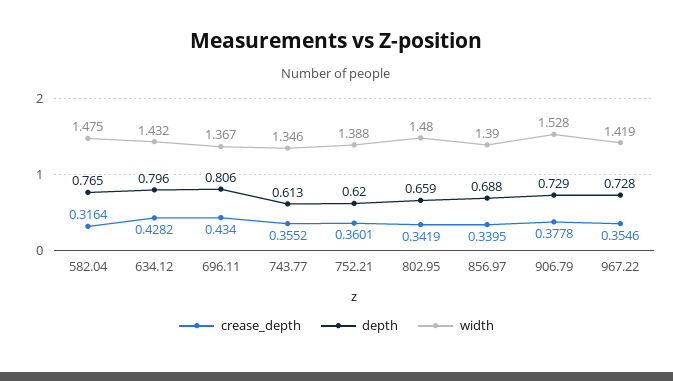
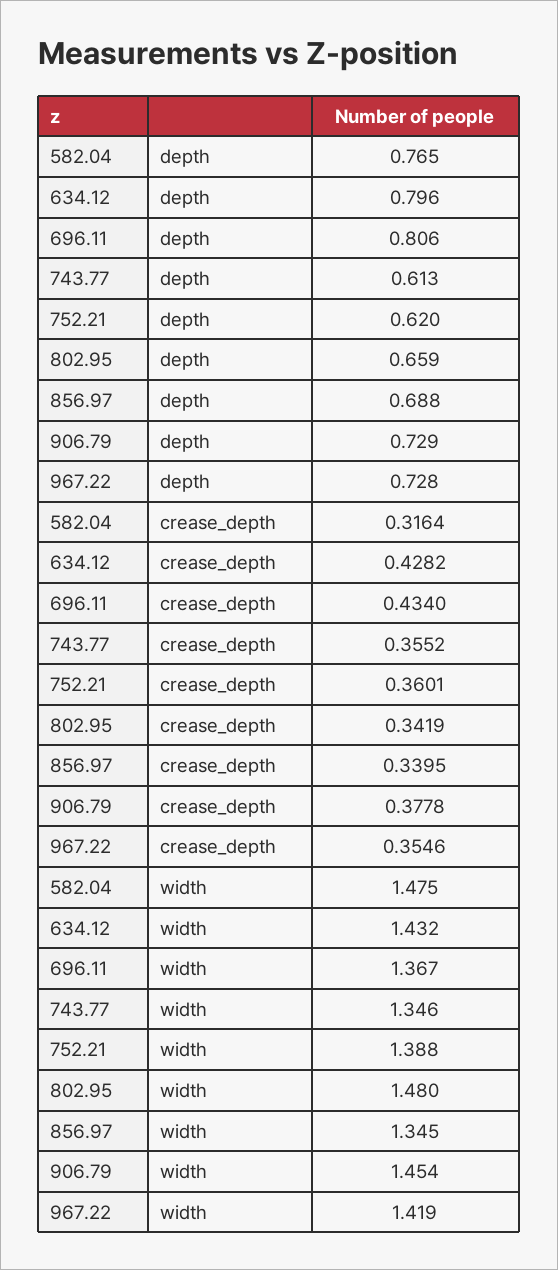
width, 856.97: 1.39 -> 1.345
width, 906.79: 1.528 -> 1.454

